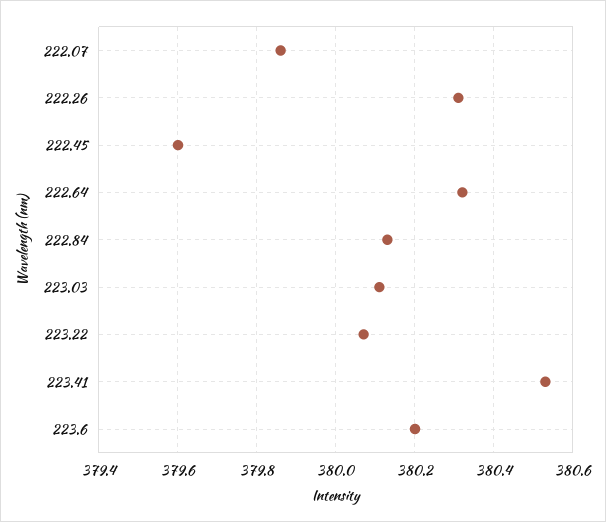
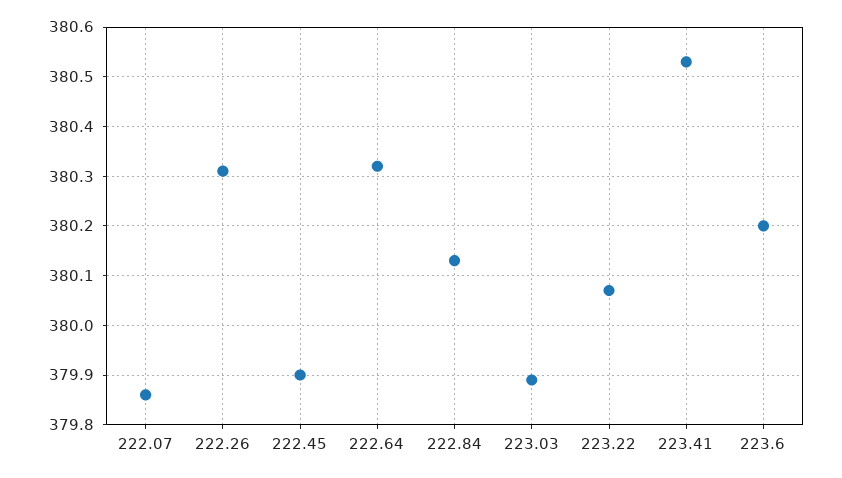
222.45: 379.6 -> 379.9
223.03: 380.1 -> 379.9

